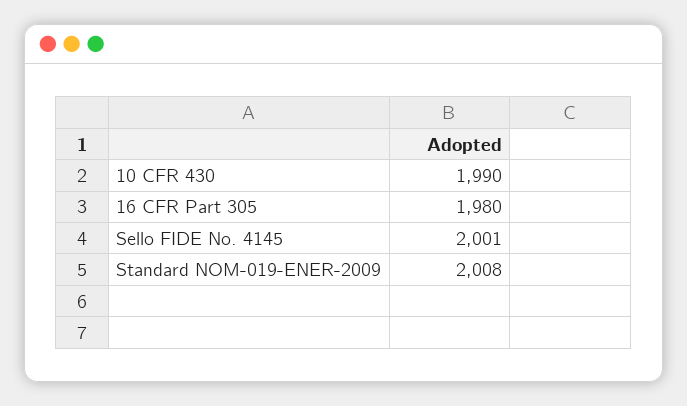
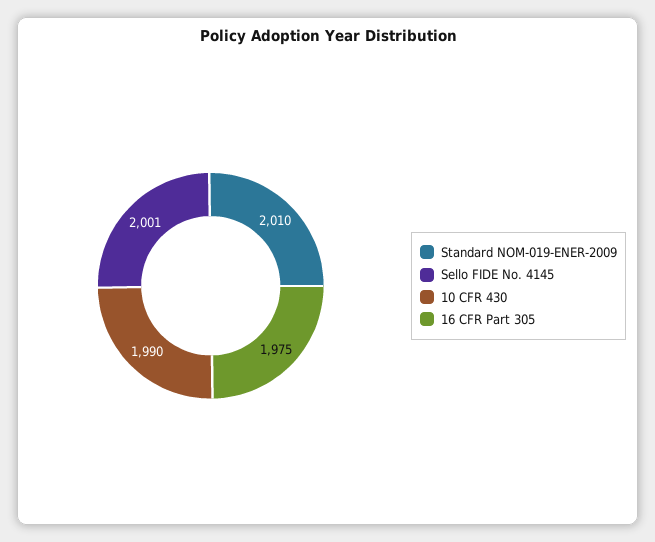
16 CFR Part 305: 1980 -> 1975
Standard NOM-019-ENER-2009: 2008 -> 2010

